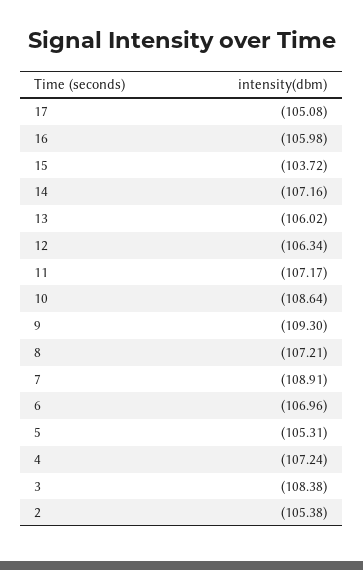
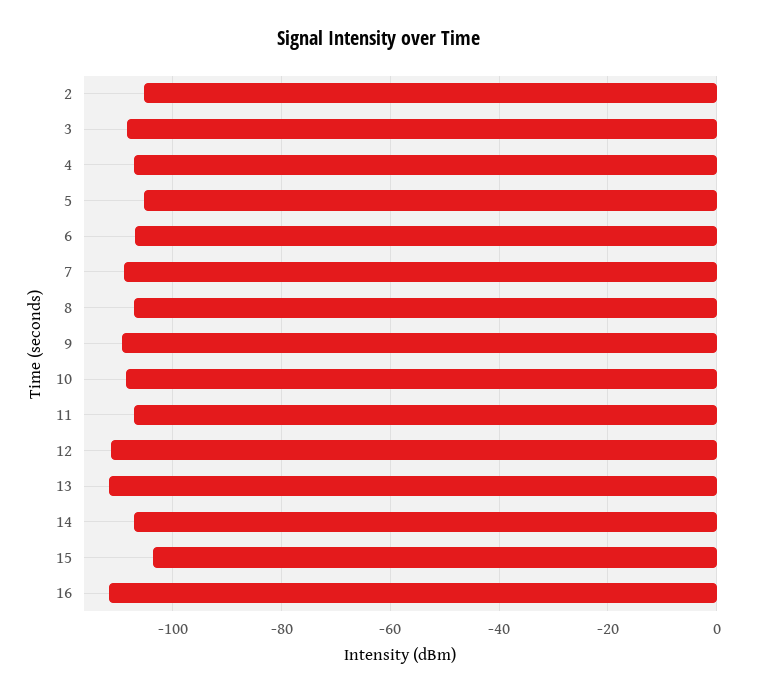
17: -105.08 -> none
16: -105.98 -> -112
13: -106.02 -> -112
12: -106.34 -> -112

